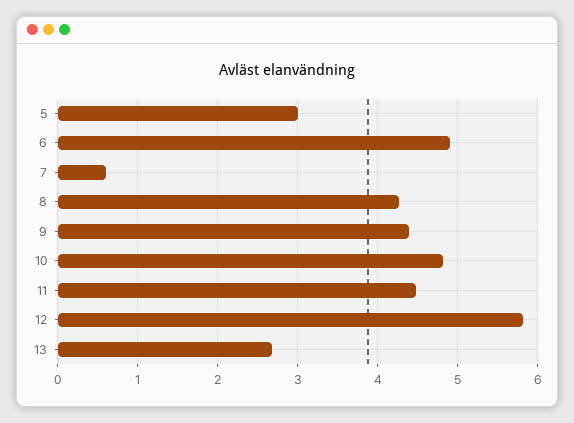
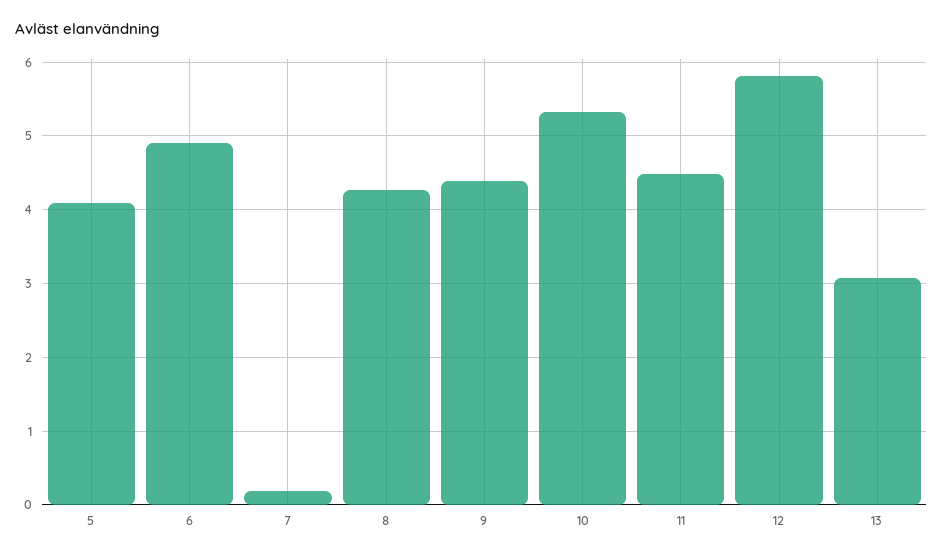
5: 3 -> 4.1
7: 0.6 -> 0.2
10: 4.8 -> 5.3
13: 2.7 -> 3.1

